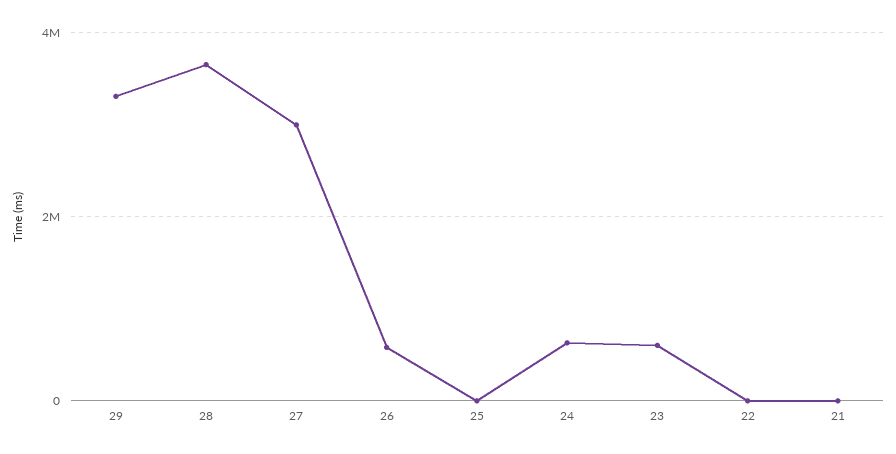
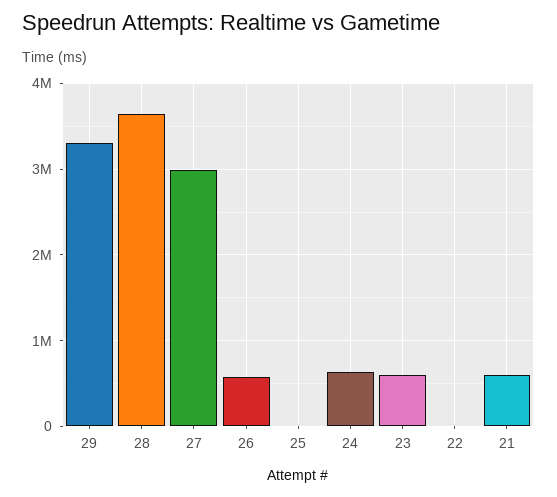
21: 0 -> 600000

